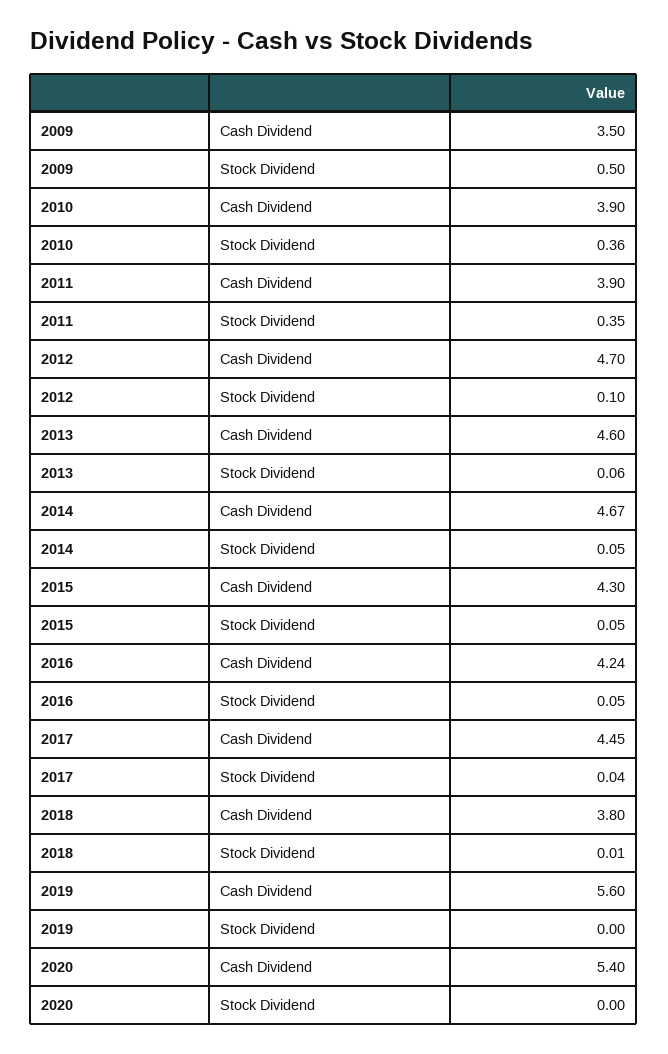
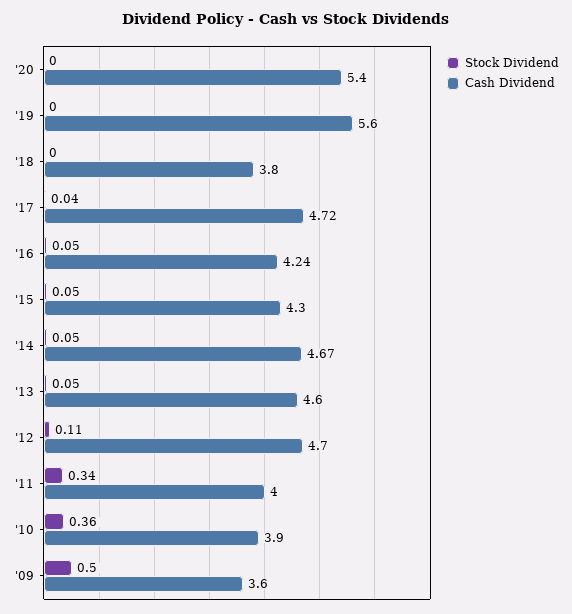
Cash Dividend, 2009: 3.5 -> 3.6
Cash Dividend, 2011: 3.9 -> 4
Stock Dividend, 2011: 0.35 -> 0.34
Stock Dividend, 2012: 0.1 -> 0.11
Stock Dividend, 2013: 0.06 -> 0.05
Cash Dividend, 2017: 4.45 -> 4.72
Stock Dividend, 2018: 0.01 -> 0

